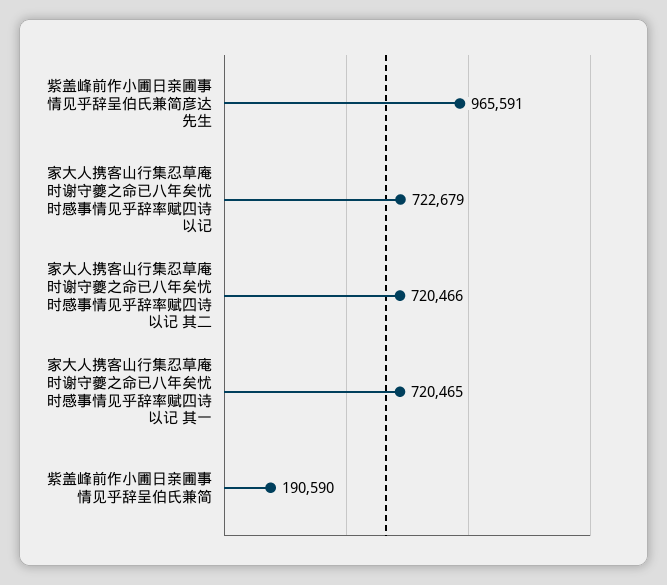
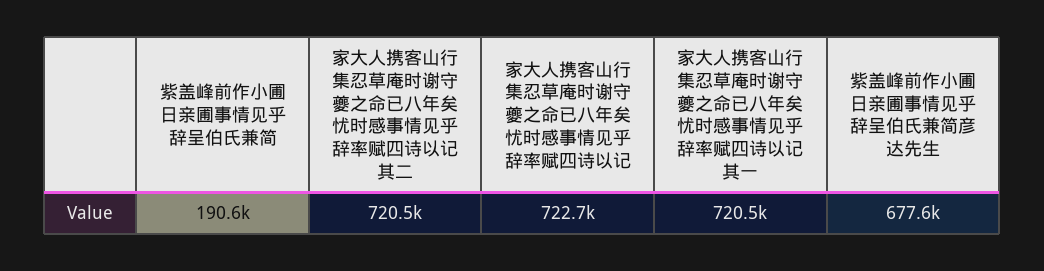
紫盖峰前作小圃日亲圃事情见乎辞呈伯氏兼简彦达先生: 965591 -> 677600

